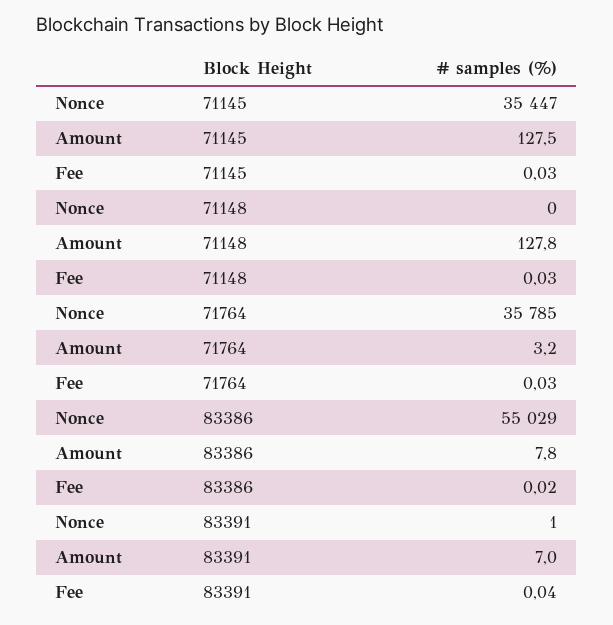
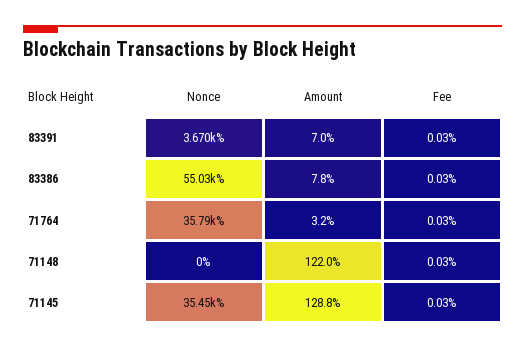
Amount, 71145: 127.5 -> 128.8
Amount, 71148: 127.8 -> 122
Fee, 83386: 0.02 -> 0.03
Nonce, 83391: 1 -> 3670
Fee, 83391: 0.04 -> 0.03

